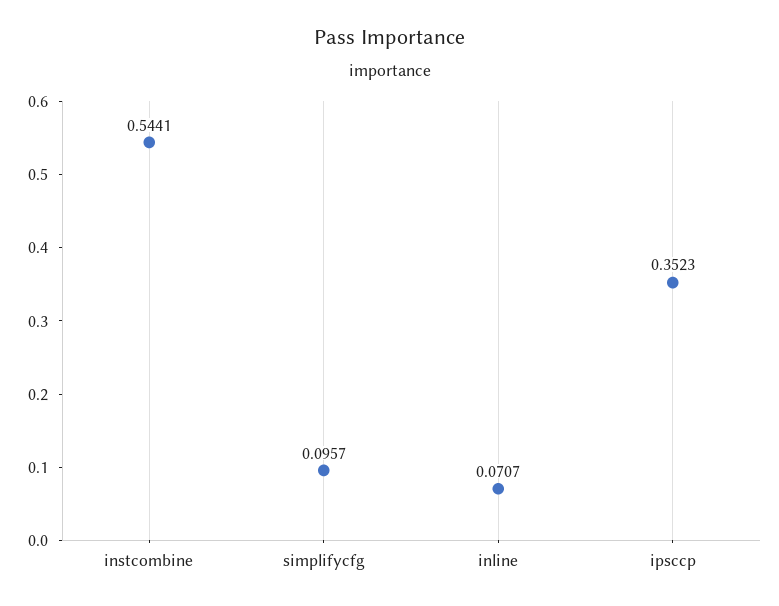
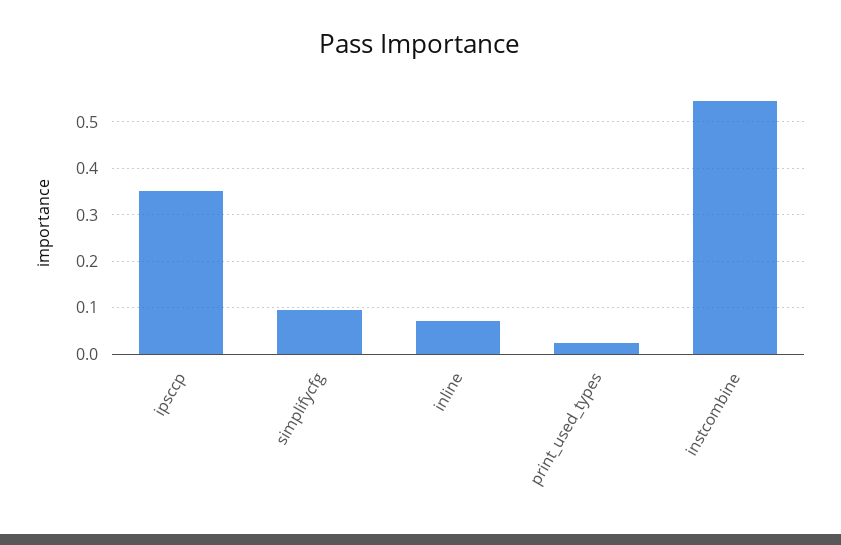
print_used_types: none -> 0.02

